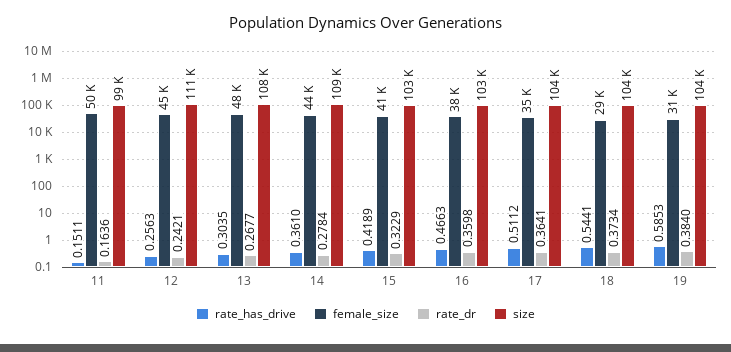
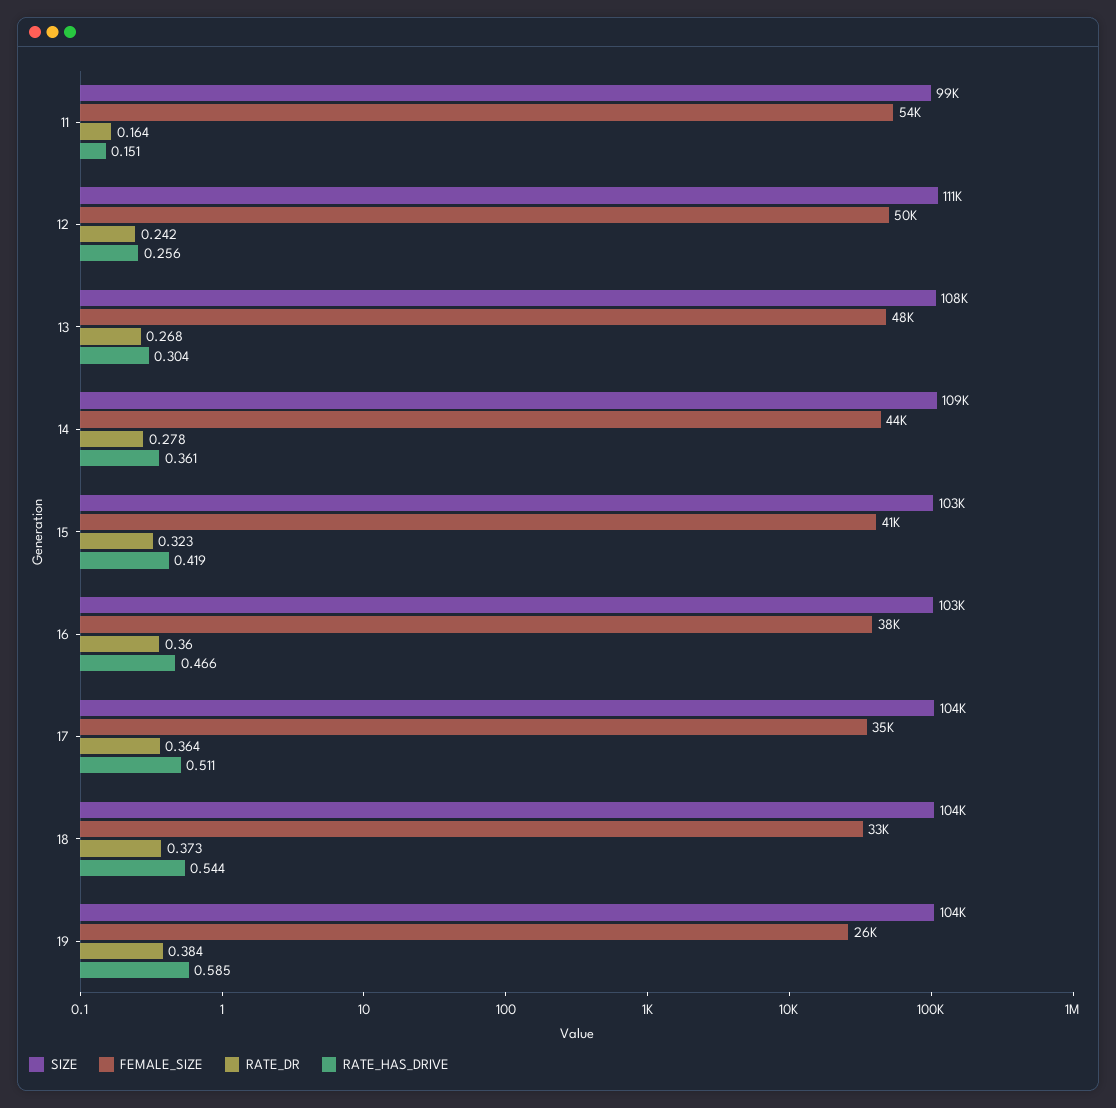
female_size, 11: 50000 -> 54000
female_size, 12: 45000 -> 50000
female_size, 18: 29000 -> 33000
female_size, 19: 31000 -> 26000

